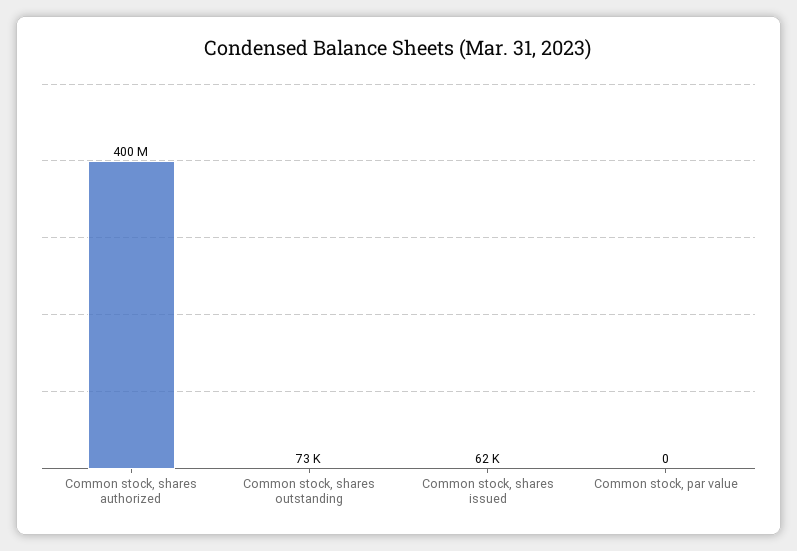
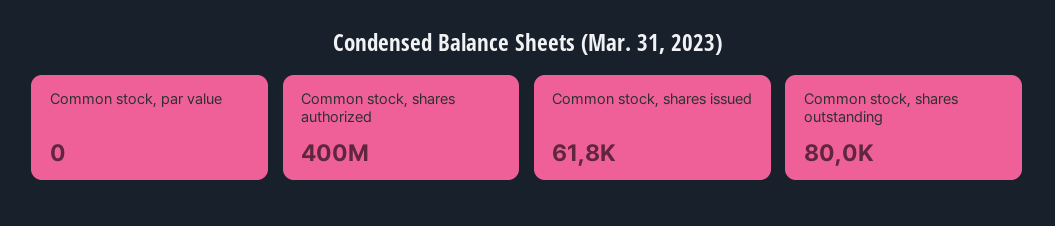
Common stock, shares outstanding: 73000 -> 80000

